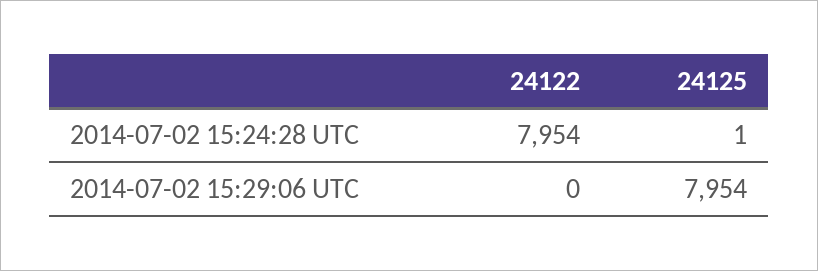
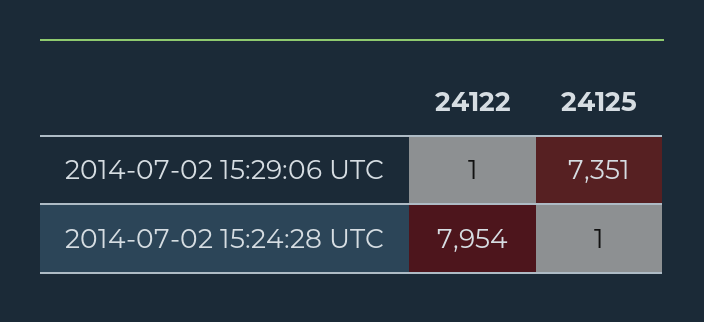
24122, 2014-07-02 15:29:06 UTC: 0 -> 1
24125, 2014-07-02 15:29:06 UTC: 7954 -> 7351

